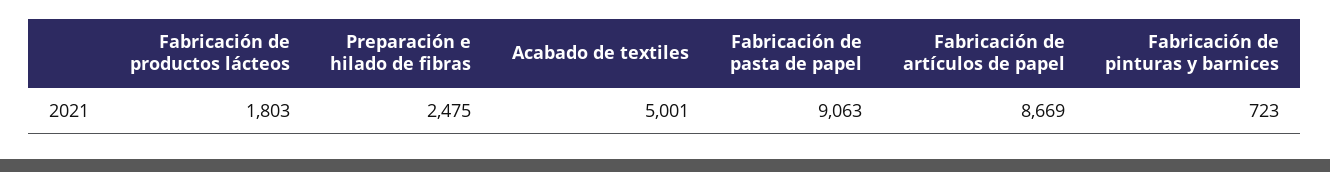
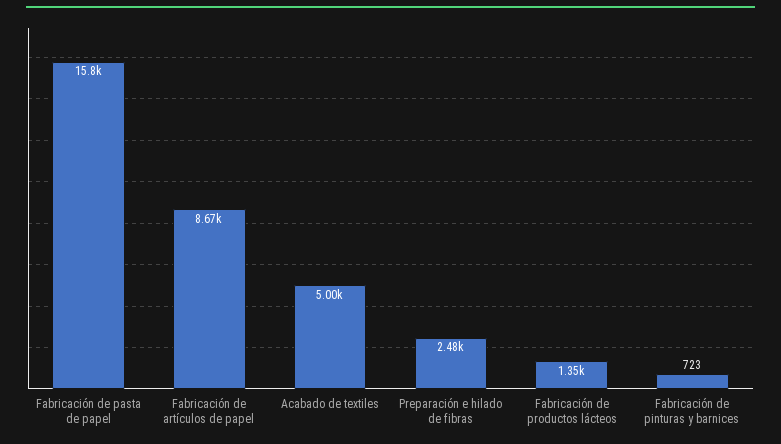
Fabricación de productos lácteos: 1803 -> 1350
Fabricación de pasta de papel: 9063 -> 15800

